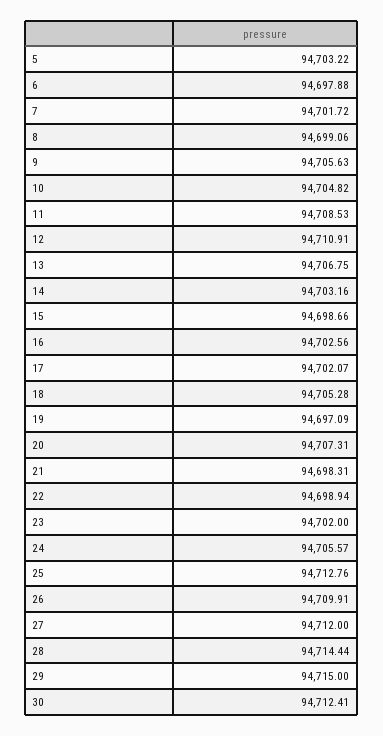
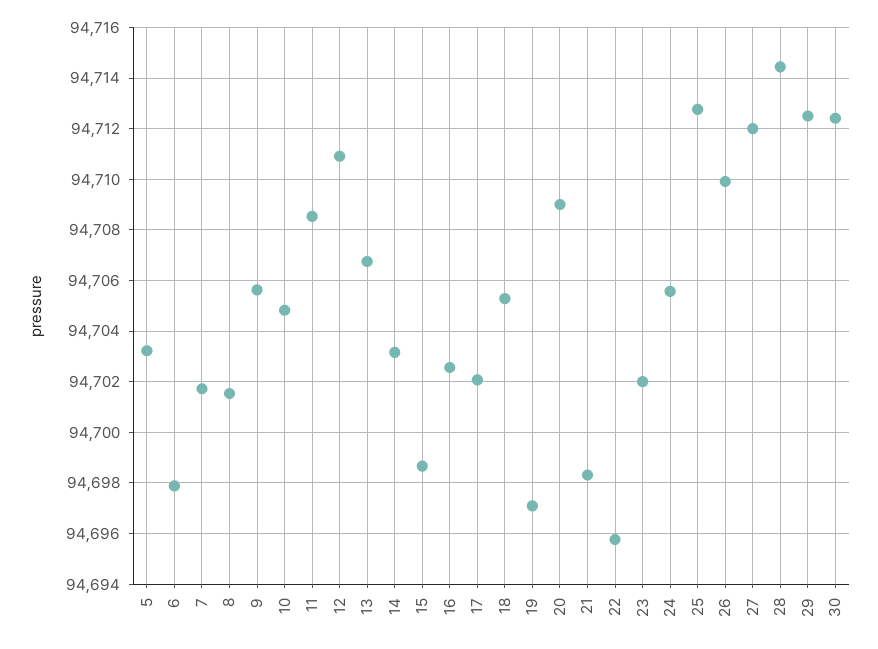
8: 94699.06 -> 94701.5
20: 94707.31 -> 94709
22: 94698.94 -> 94695.75
29: 94715 -> 94712.5

